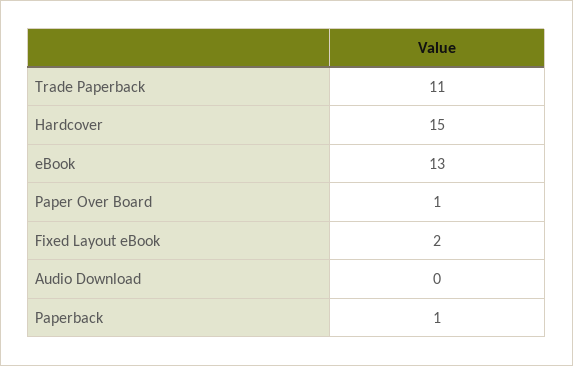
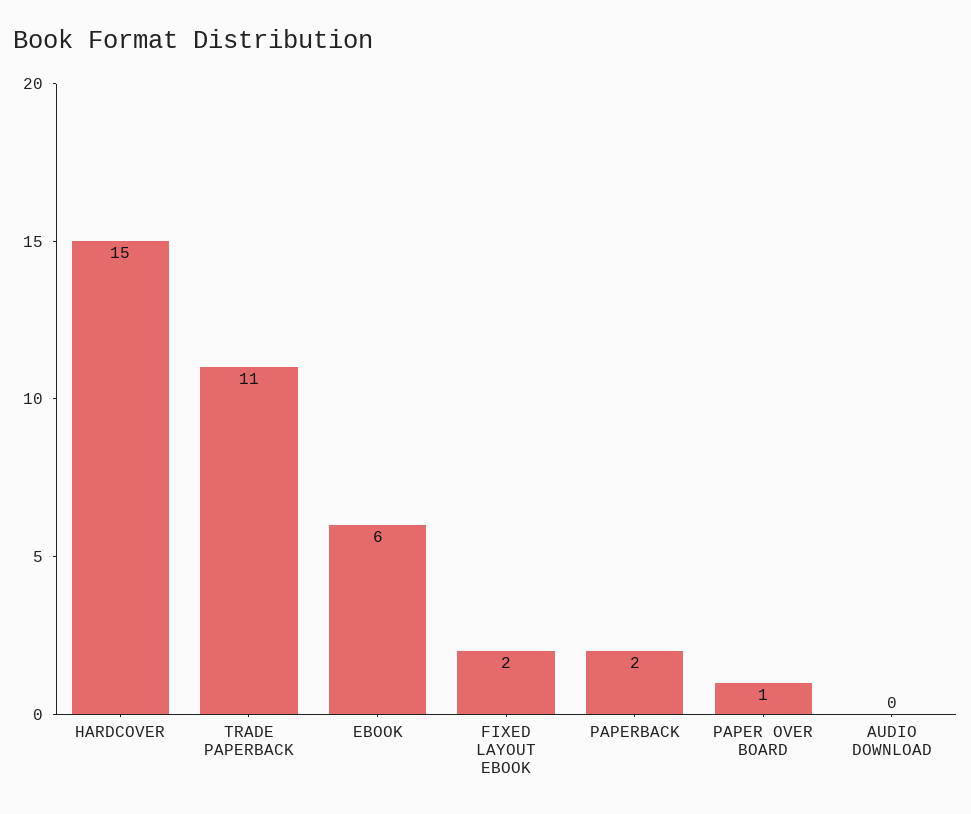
eBook: 13 -> 6
Paperback: 1 -> 2

